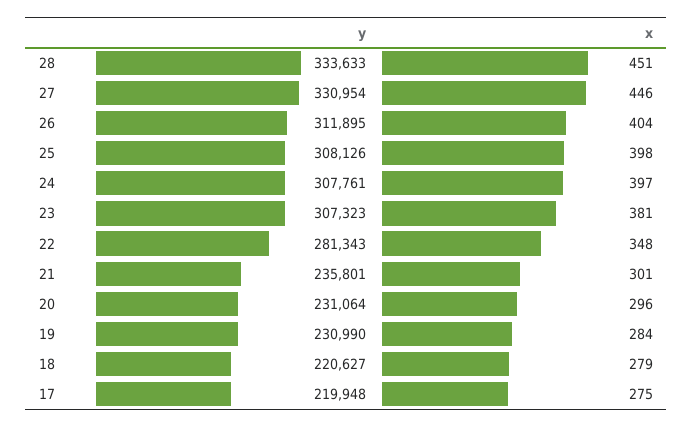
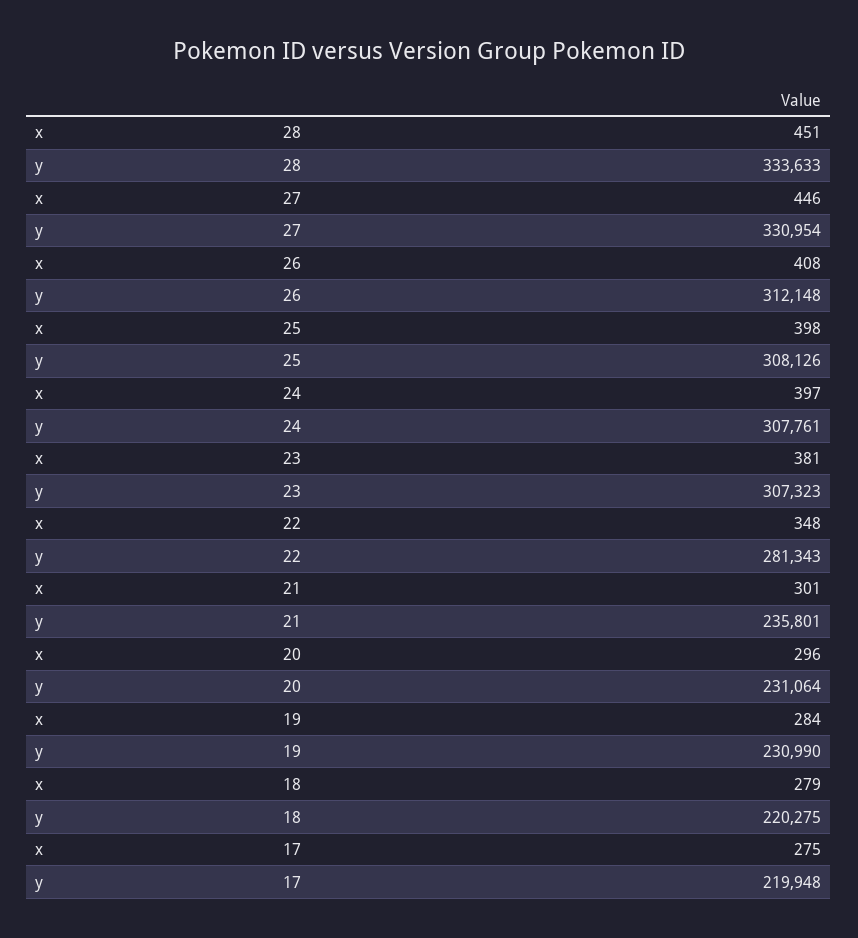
y, 26: 311895 -> 312148
x, 26: 404 -> 408
y, 18: 220627 -> 220275

